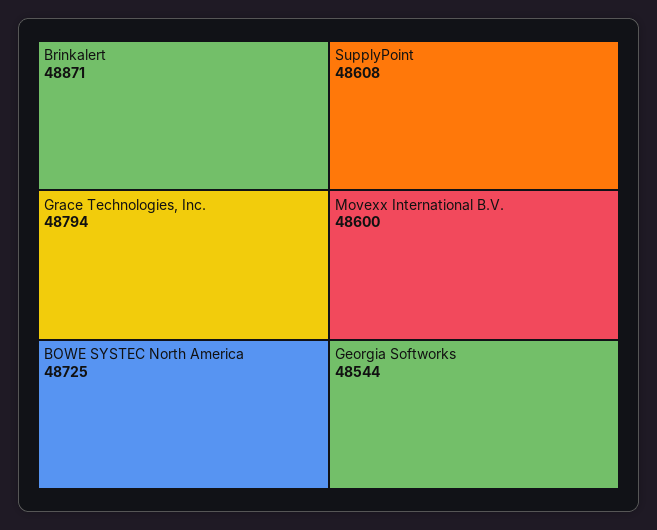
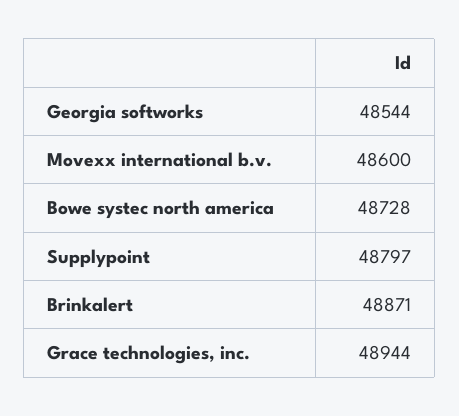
Grace Technologies, Inc.: 48794 -> 48944
BOWE SYSTEC North America: 48725 -> 48728
SupplyPoint: 48608 -> 48797

